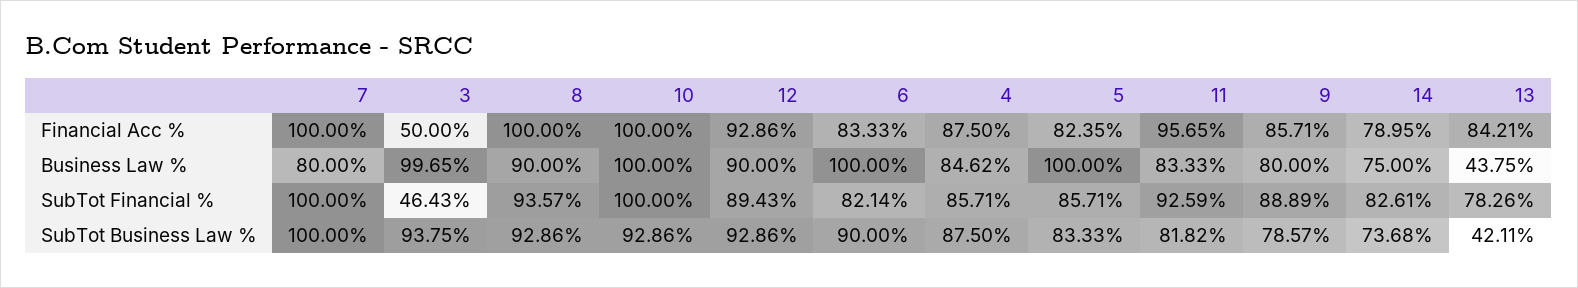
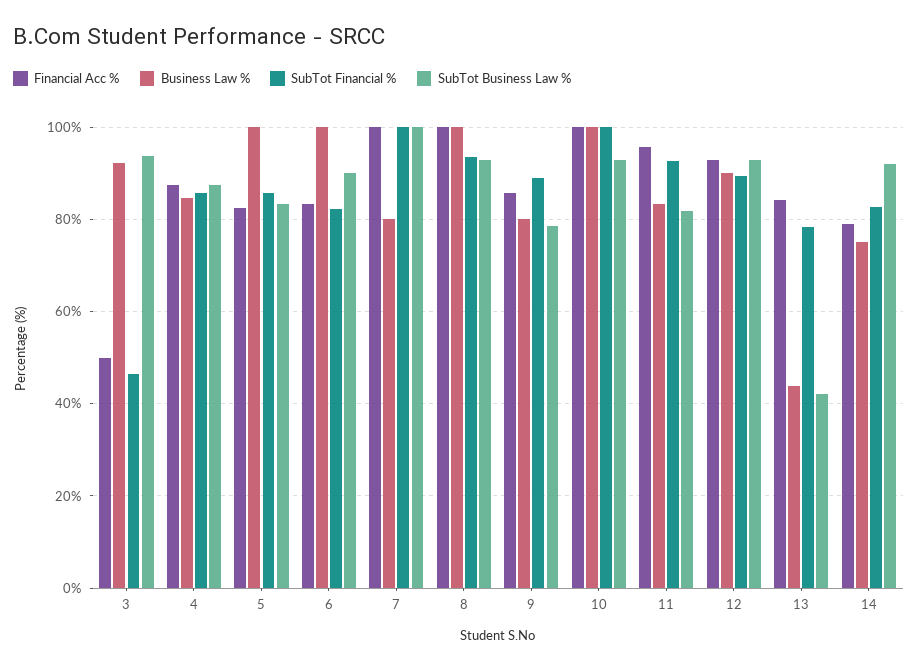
Business Law %, 3: 99.65 -> 92
Business Law %, 8: 90 -> 100
SubTot Business Law %, 14: 73.68 -> 92

